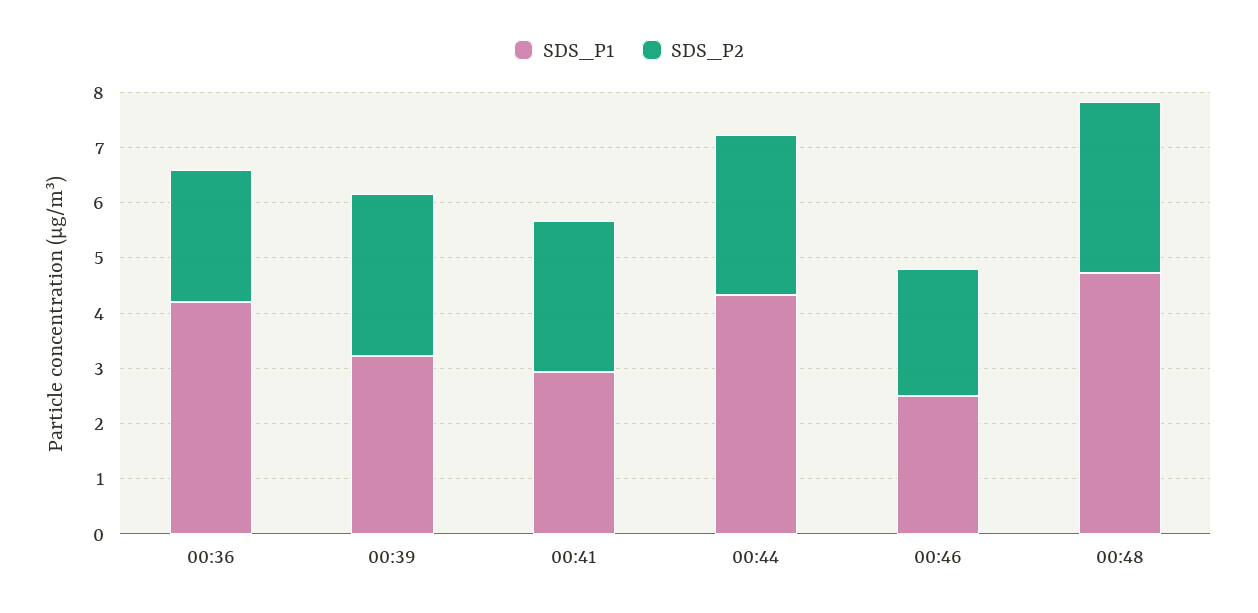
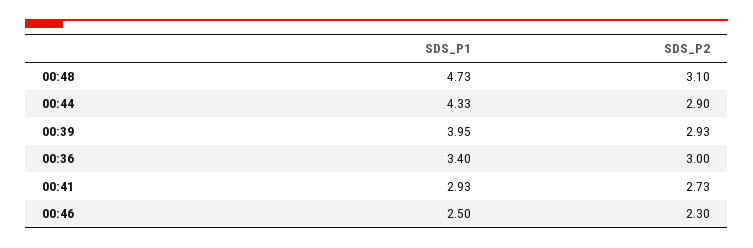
SDS_P1, 00:36: 4.2 -> 3.4
SDS_P2, 00:36: 2.4 -> 3
SDS_P1, 00:39: 3.2 -> 3.95

